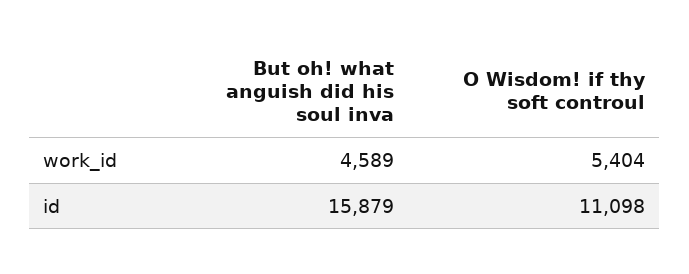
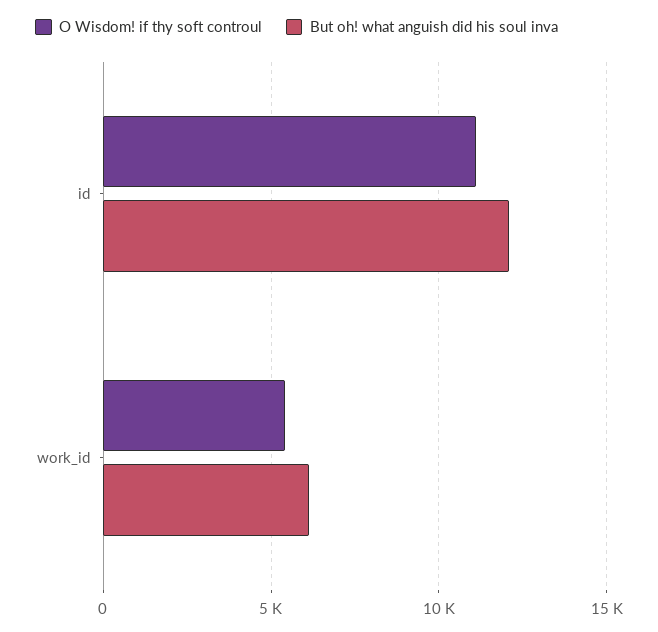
But oh! what anguish did his soul inva, work_id: 4589 -> 6000
But oh! what anguish did his soul inva, id: 15879 -> 12000

